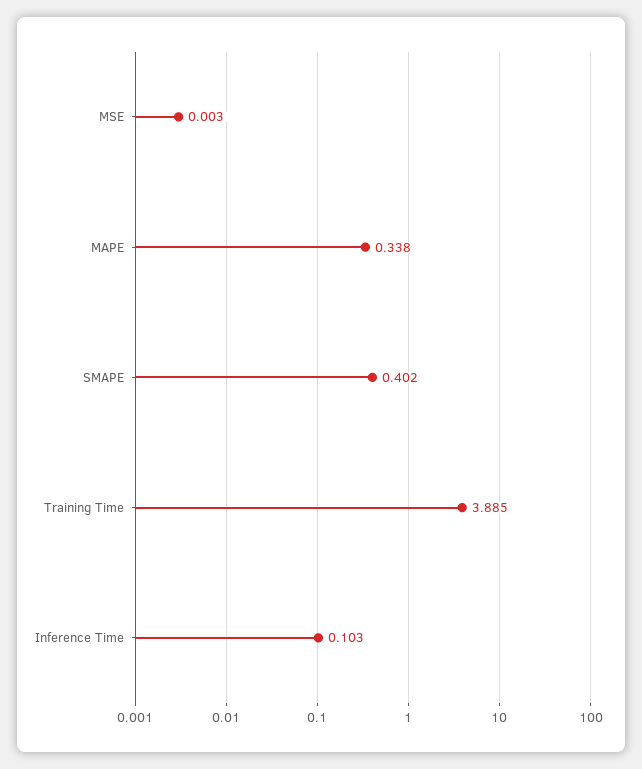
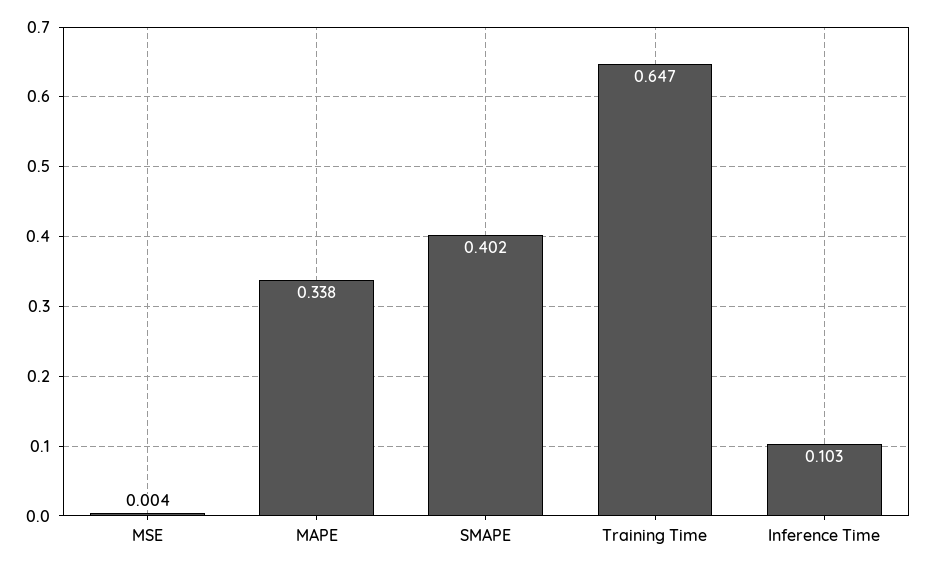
MSE: 0.003 -> 0.004
Training Time: 3.885 -> 0.647

